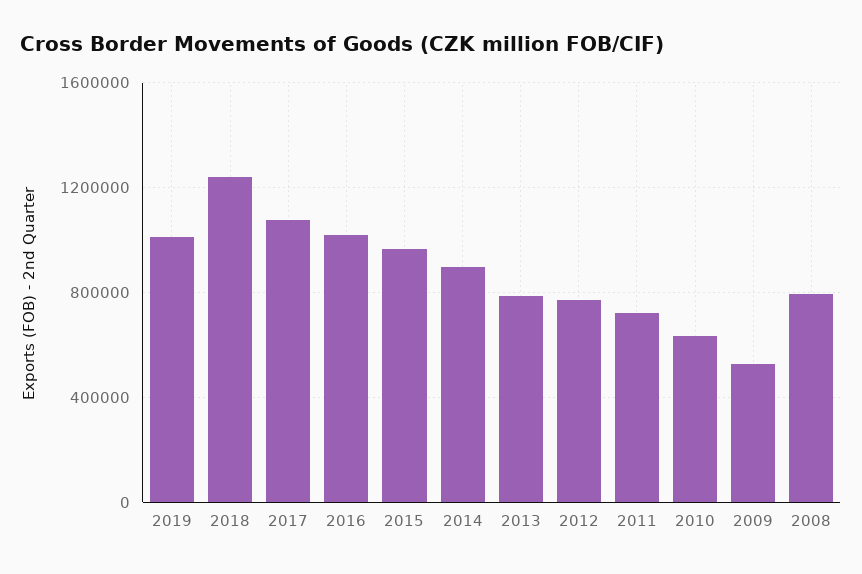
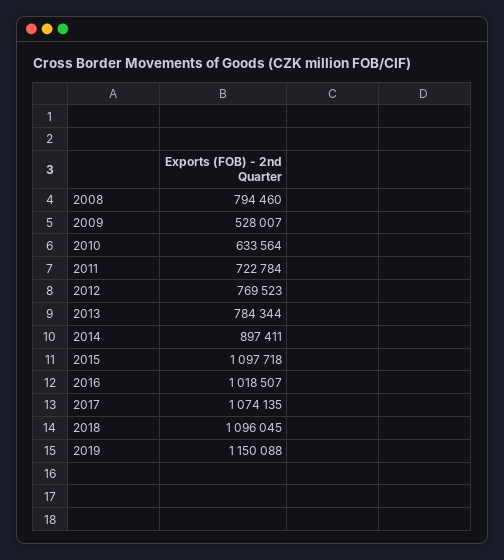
2019: 1000000 -> 1150088
2018: 1250000 -> 1096045
2015: 950000 -> 1097718

